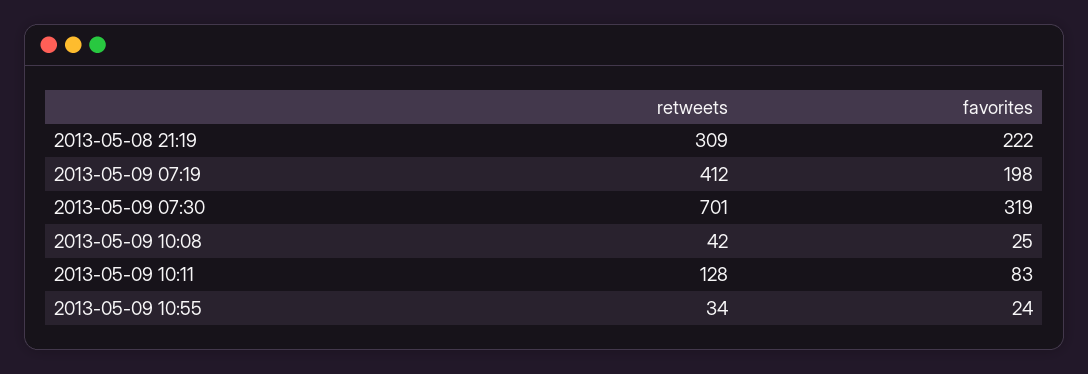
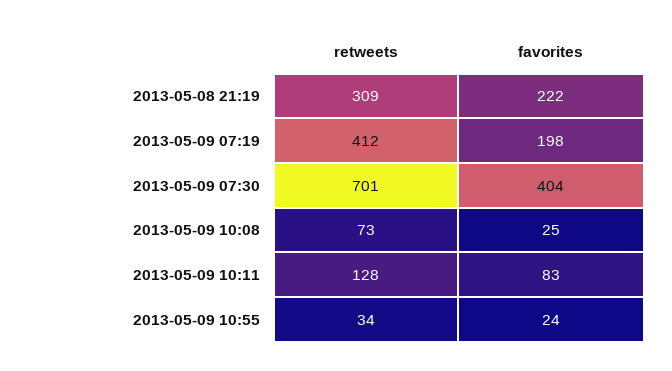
favorites, 2013-05-09 07:30: 319 -> 404
retweets, 2013-05-09 10:08: 42 -> 73

